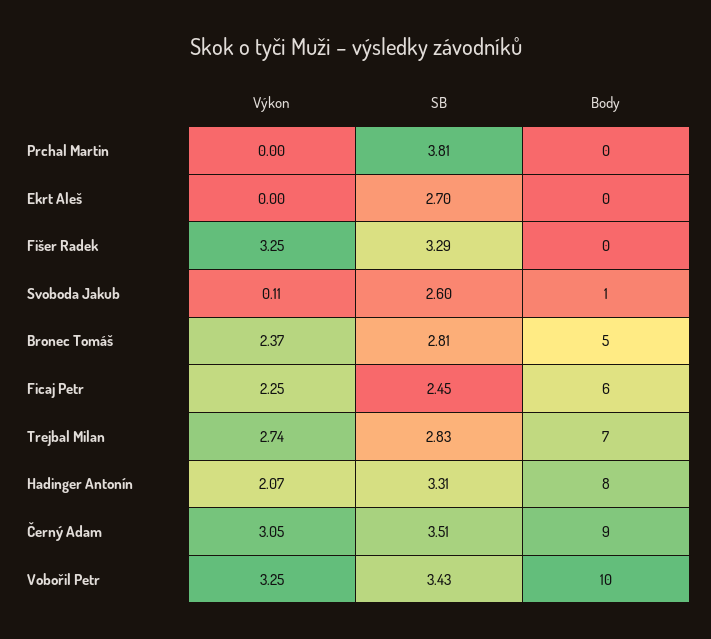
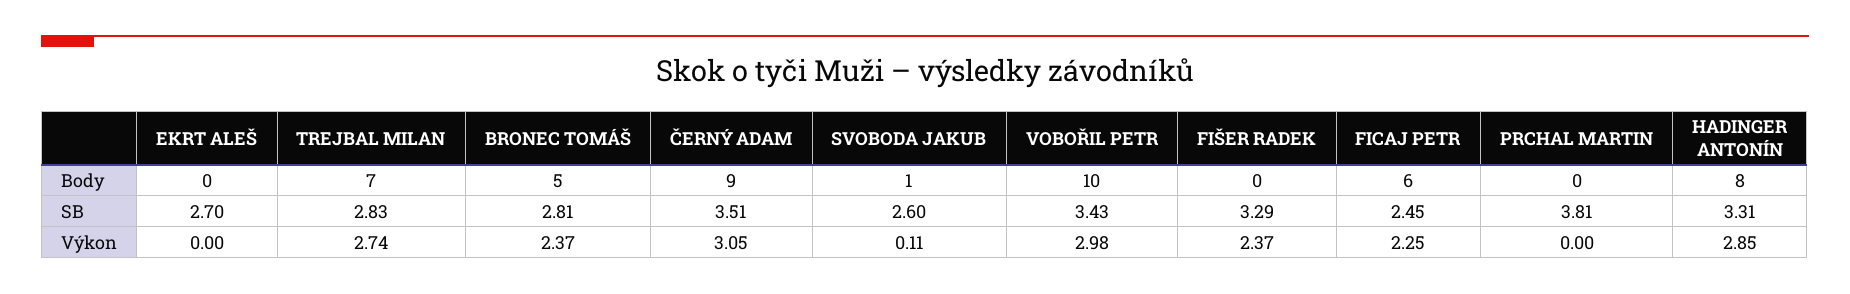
Výkon, Fišer Radek: 3.25 -> 2.37
Výkon, Hadinger Antonín: 2.07 -> 2.85
Výkon, Vobořil Petr: 3.25 -> 2.98

